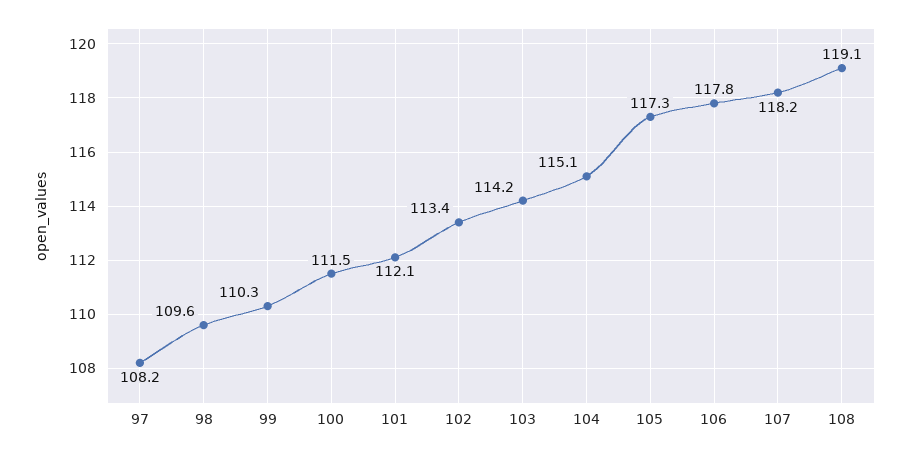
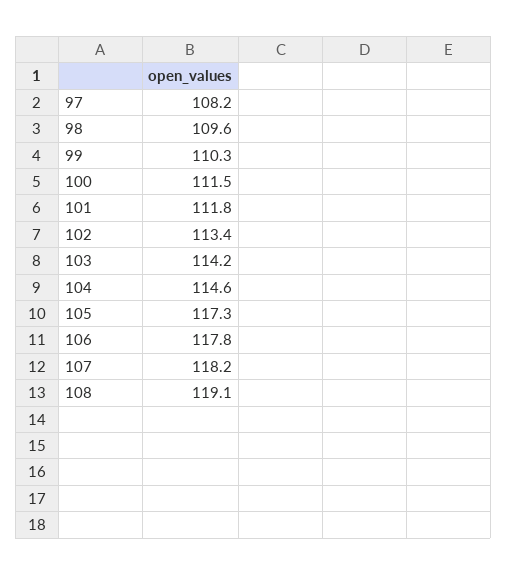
101: 112.1 -> 111.8
104: 115.1 -> 114.6

